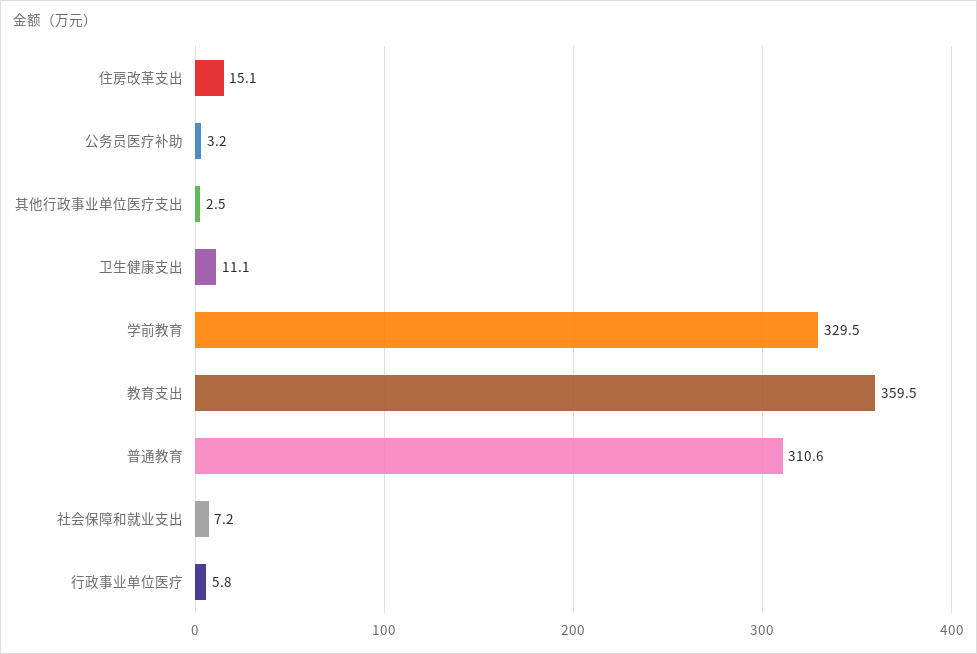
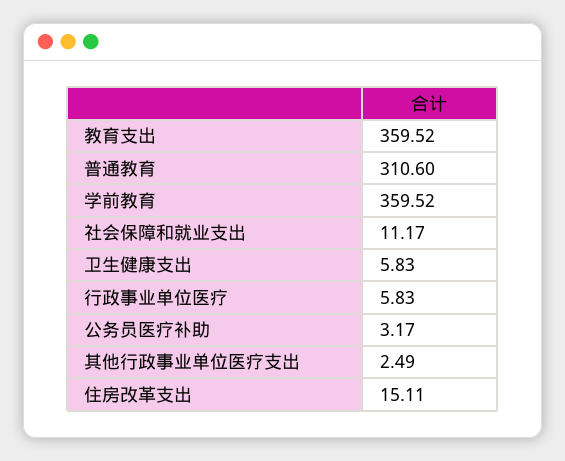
卫生健康支出: 11.1 -> 5.83
学前教育: 329.5 -> 359.52
社会保障和就业支出: 7.2 -> 11.17

